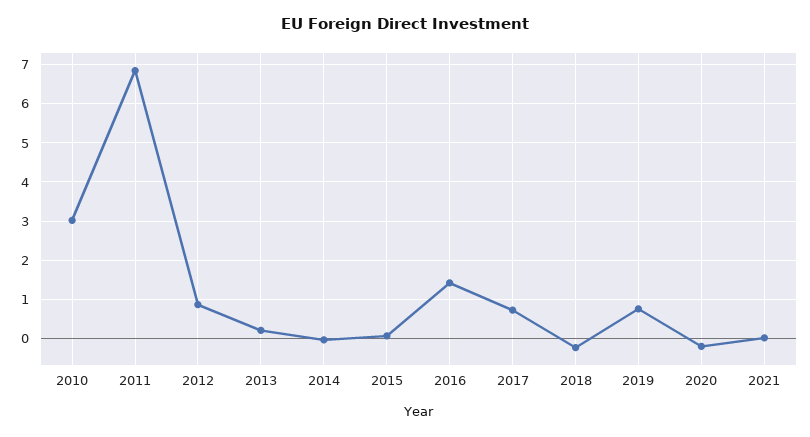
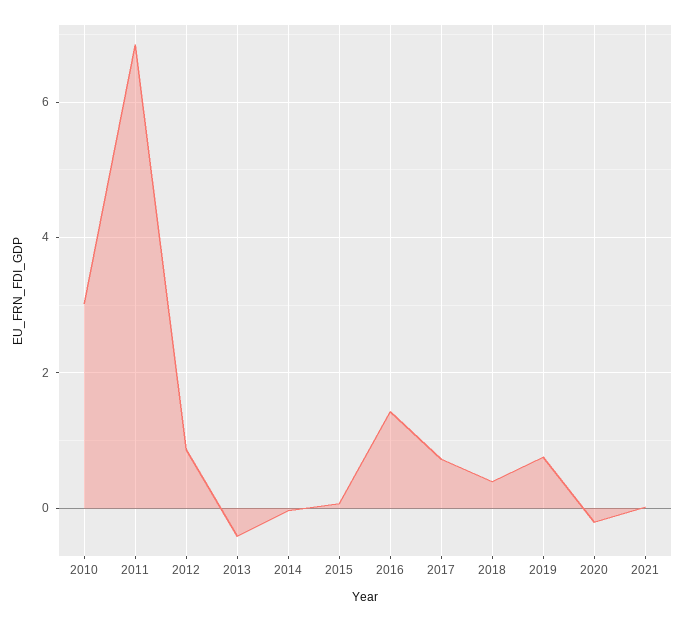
2013: 0.2 -> -0.4
2018: -0.2 -> 0.4

